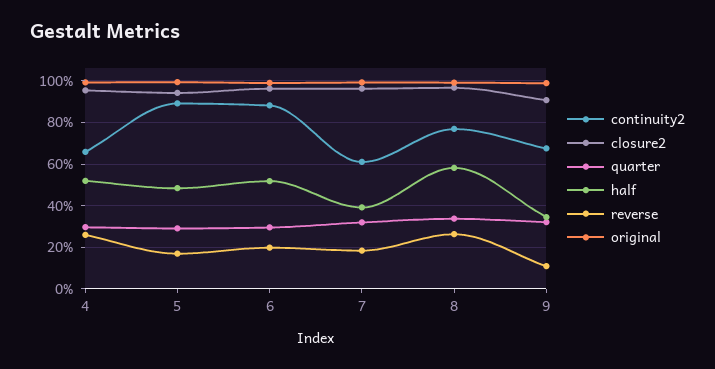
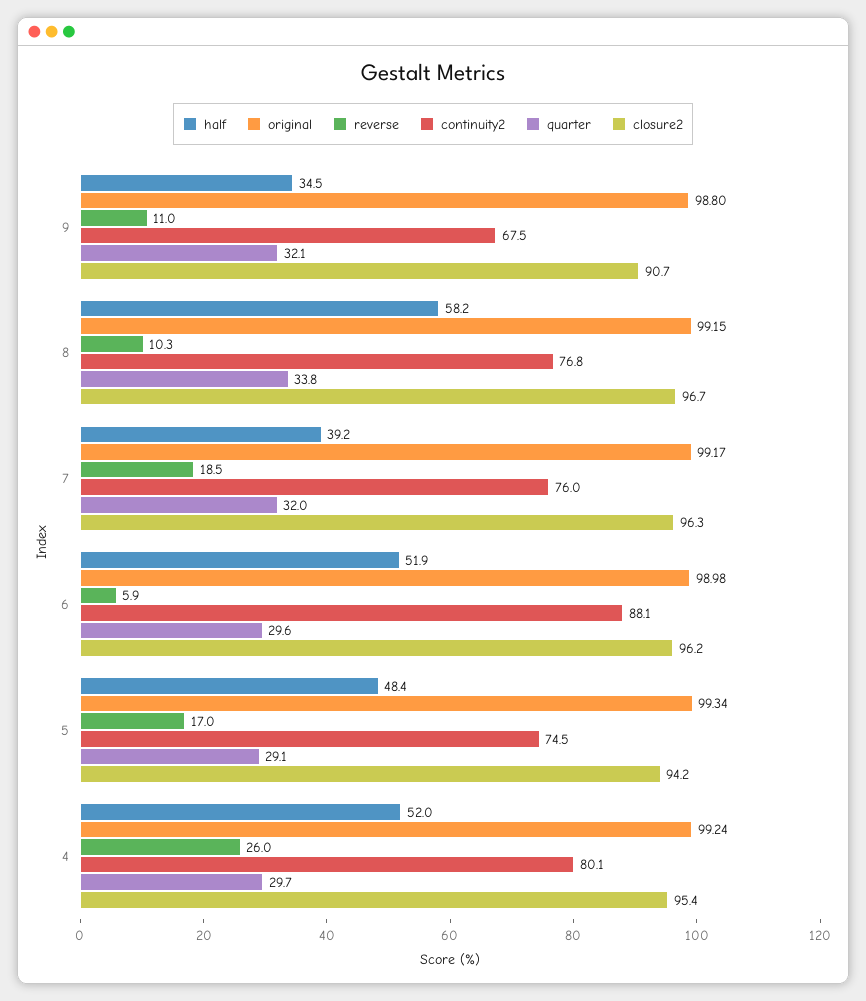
continuity2, 4: 65 -> 80.1
continuity2, 5: 90 -> 74.5
reverse, 6: 20 -> 5.9
continuity2, 7: 60 -> 76
reverse, 8: 25 -> 10.3

